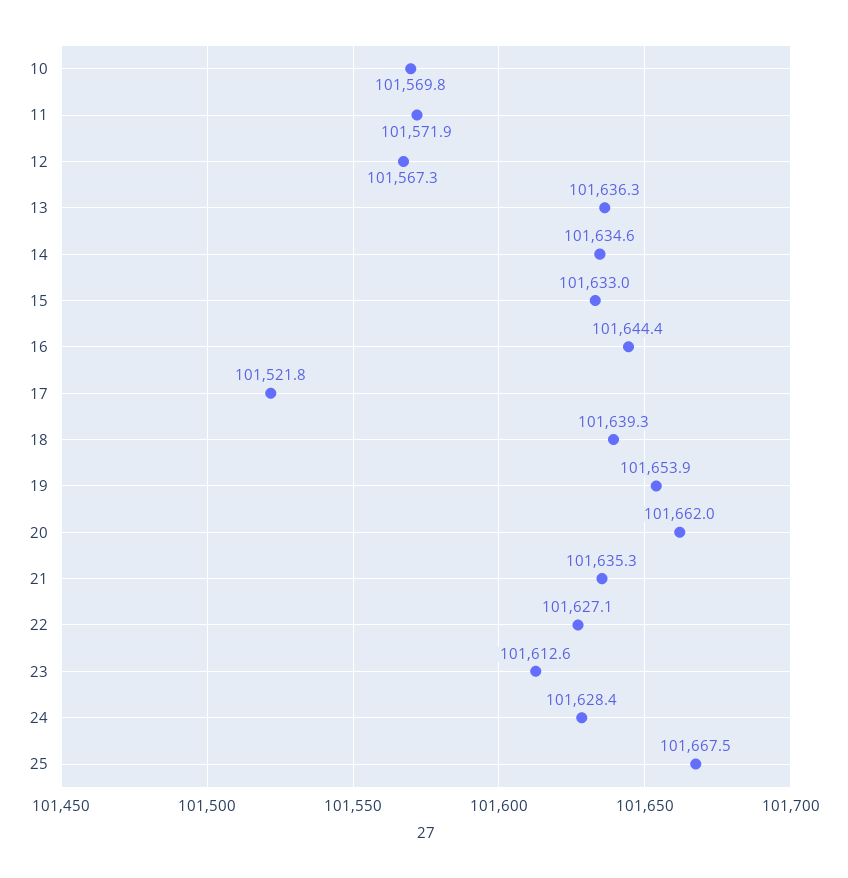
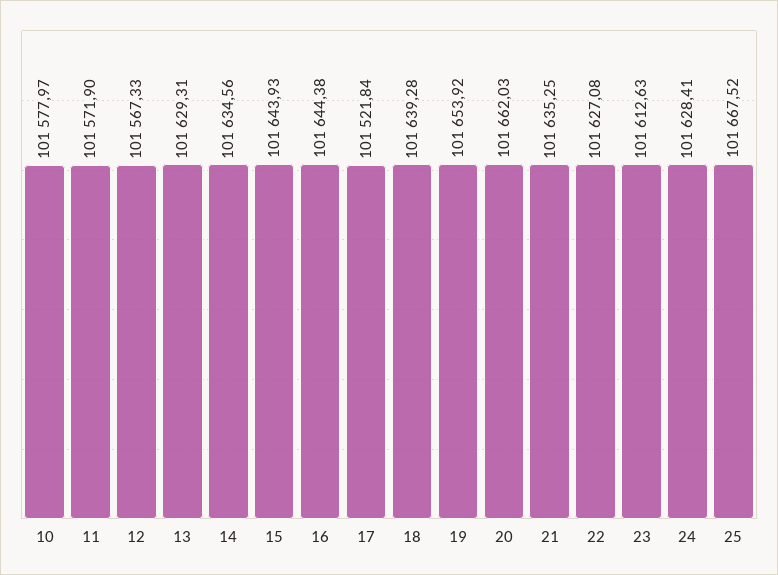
10: 101569.8 -> 101577.97
13: 101636.3 -> 101629.31
15: 101633 -> 101643.93

